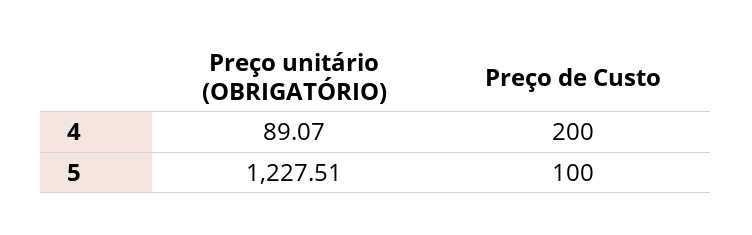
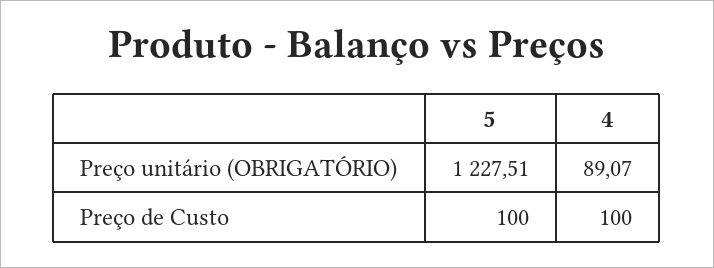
Preço de Custo, 4: 200 -> 100

